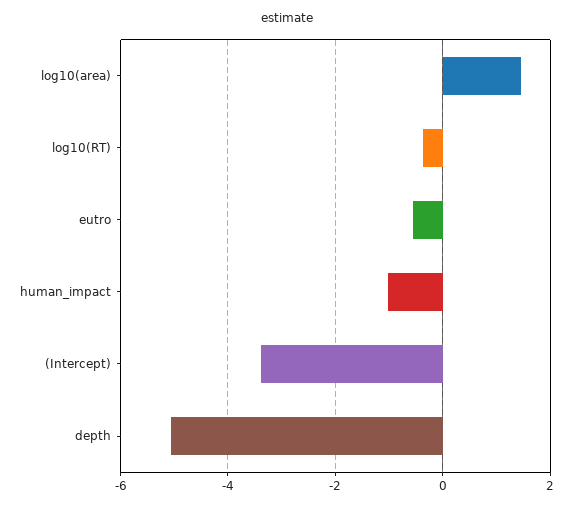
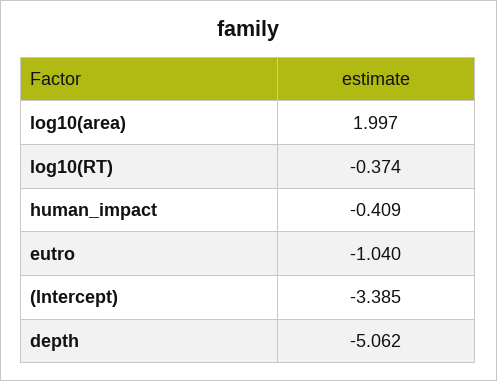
log10(area): 1.4 -> 1.997
eutro: -0.6 -> -1.04
human_impact: -1 -> -0.409

